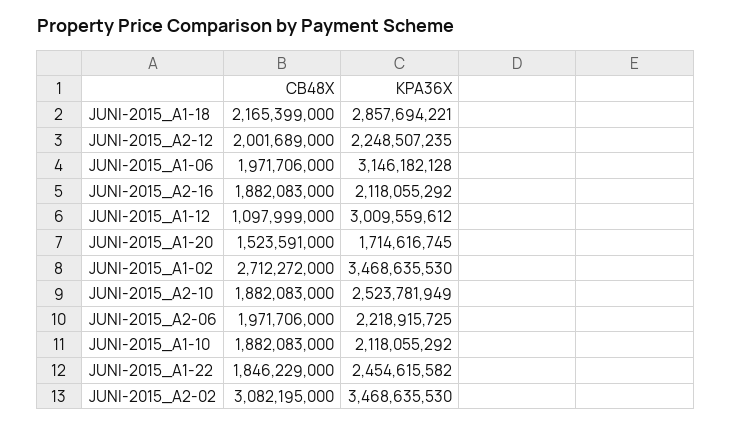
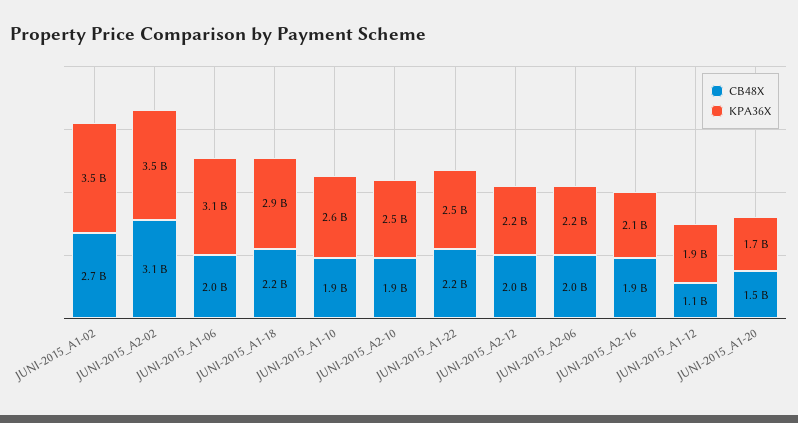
KPA36X, JUNI-2015_A1-12: 3009559612 -> 1900000000
KPA36X, JUNI-2015_A1-10: 2118055292 -> 2600000000
CB48X, JUNI-2015_A1-22: 1846229000 -> 2200000000

